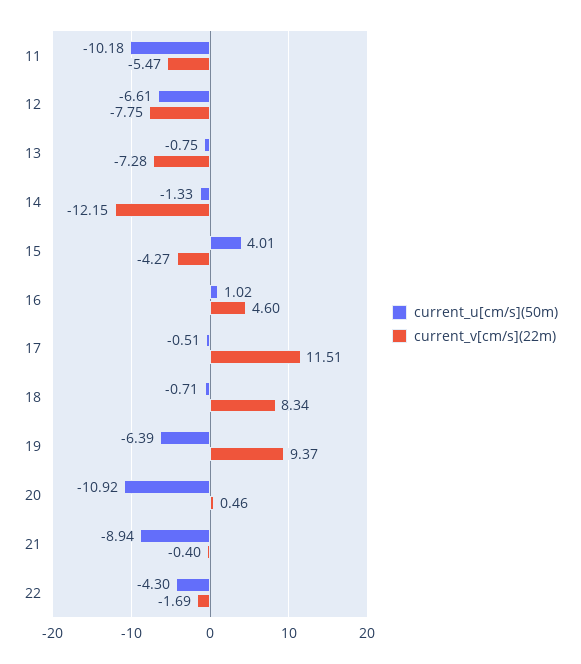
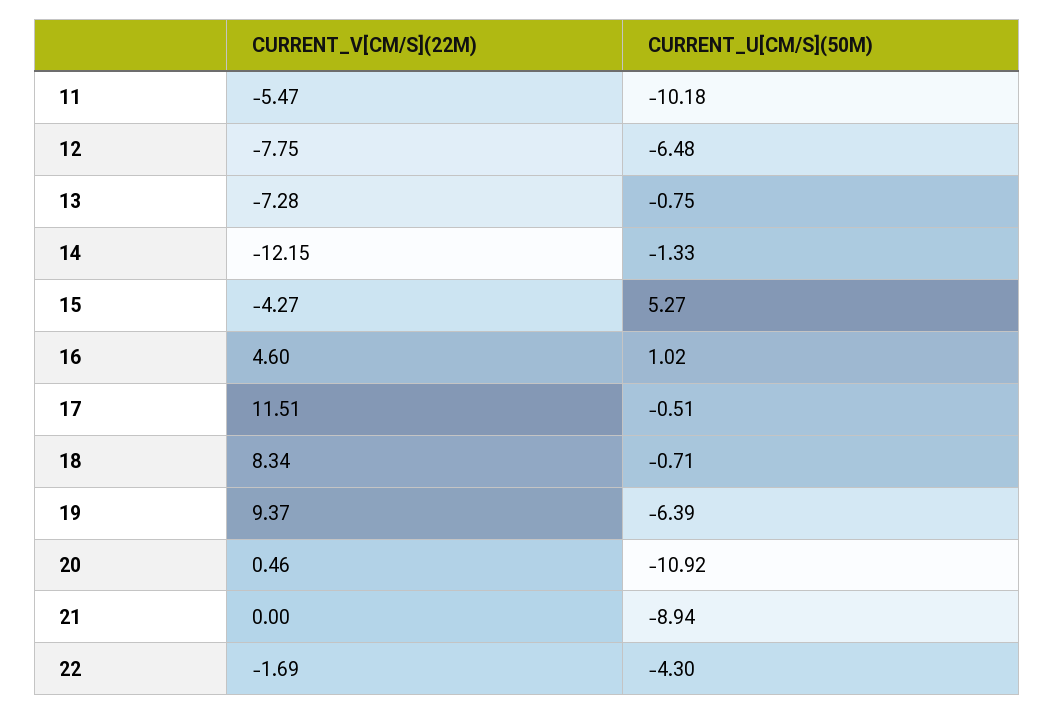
current_u[cm/s](50m), 12: -6.61 -> -6.48
current_u[cm/s](50m), 15: 4.01 -> 5.27
current_v[cm/s](22m), 21: -0.4 -> 0

